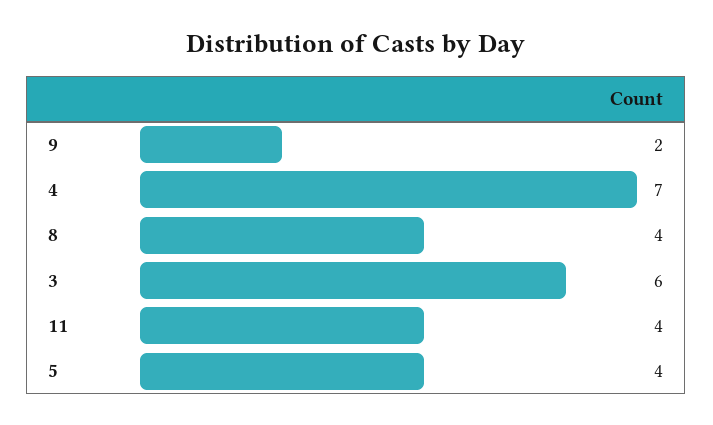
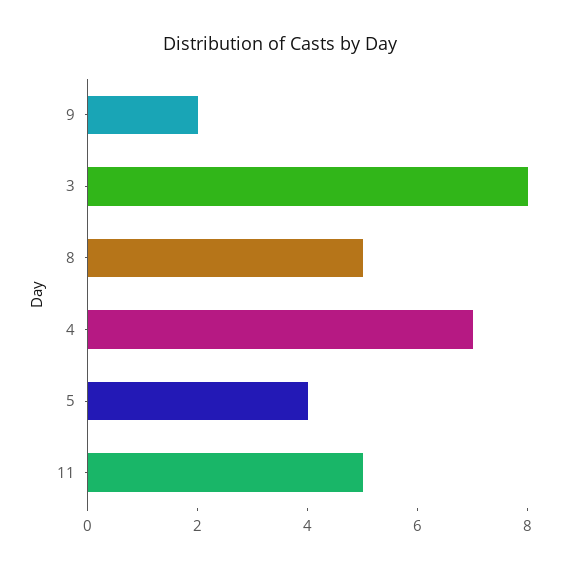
8: 4 -> 5
3: 6 -> 8
11: 4 -> 5

